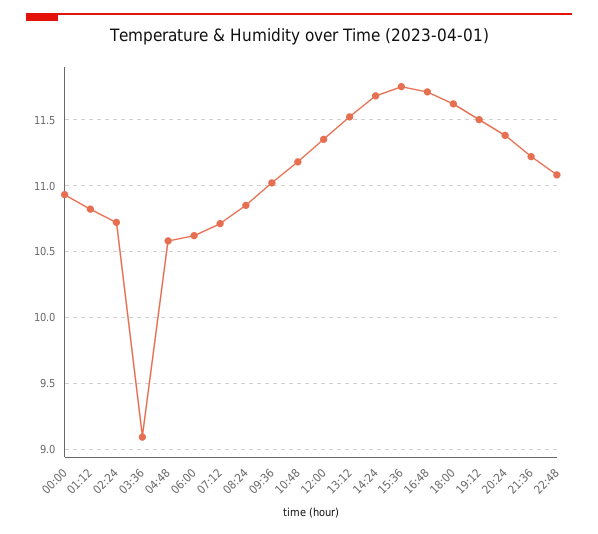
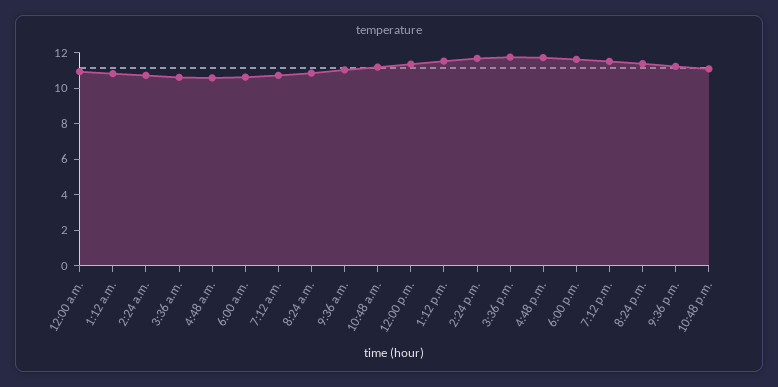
03:36: 9.1 -> 10.5

